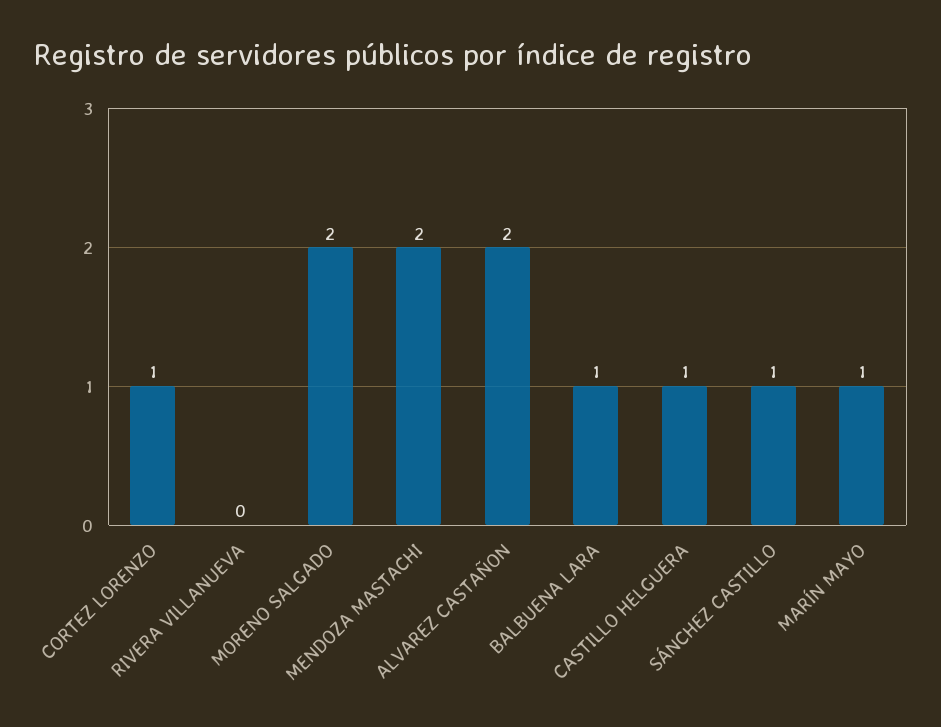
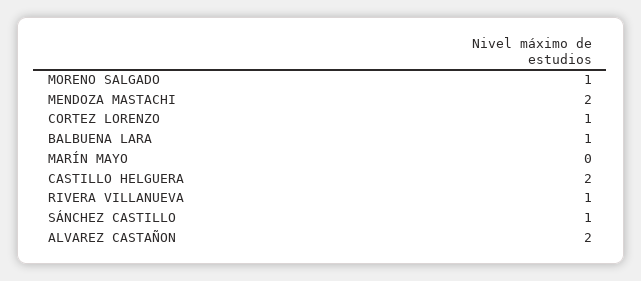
RIVERA VILLANUEVA: 0 -> 1
MORENO SALGADO: 2 -> 1
CASTILLO HELGUERA: 1 -> 2
MARÍN MAYO: 1 -> 0

